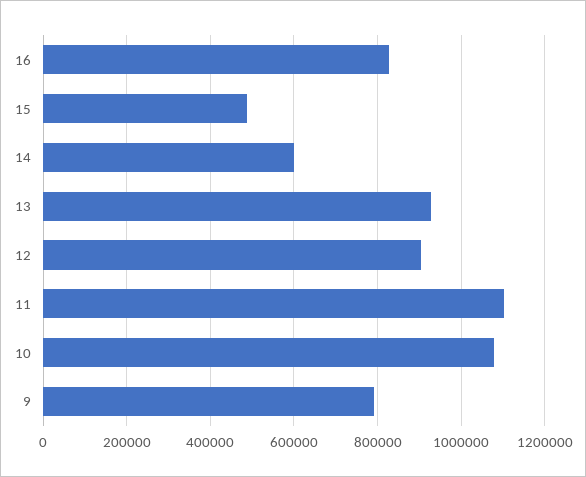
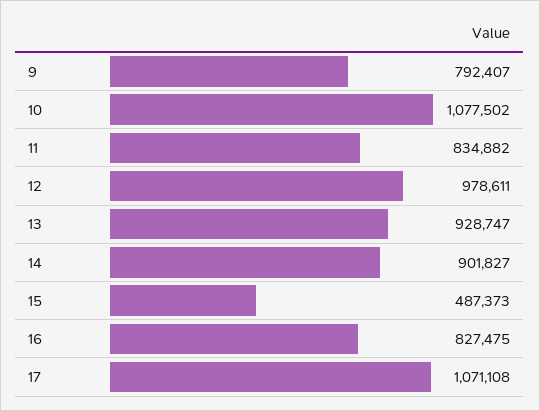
14: 600000 -> 901827
12: 900000 -> 978611
11: 1100000 -> 834882
17: none -> 1071108

